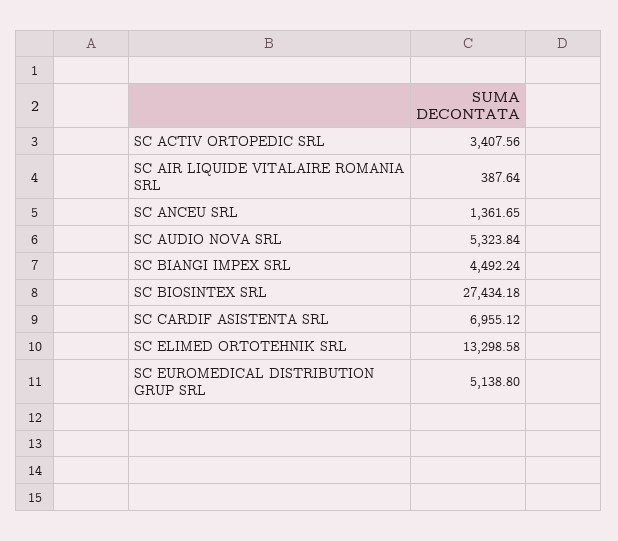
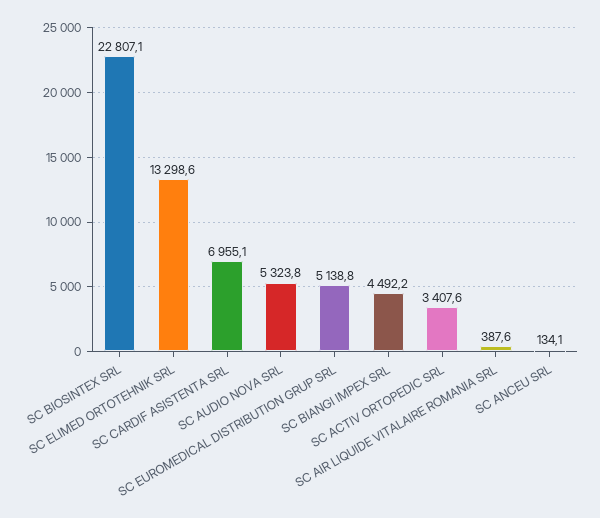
SC ANCEU SRL: 1361.65 -> 134.1
SC BIOSINTEX SRL: 27434.18 -> 22807.1

